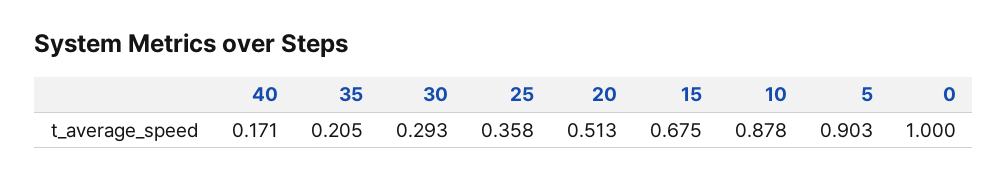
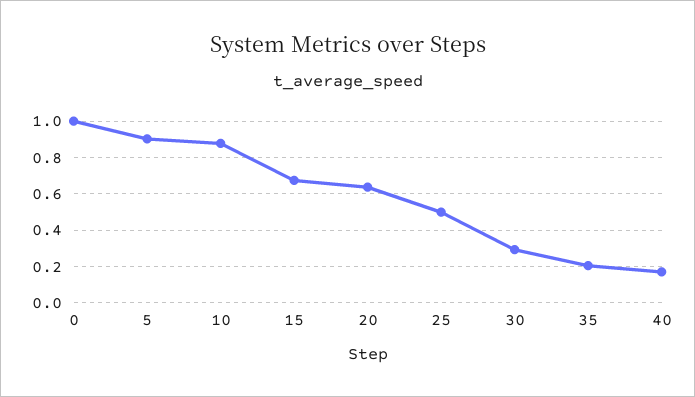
25: 0.358 -> 0.5
20: 0.513 -> 0.65

